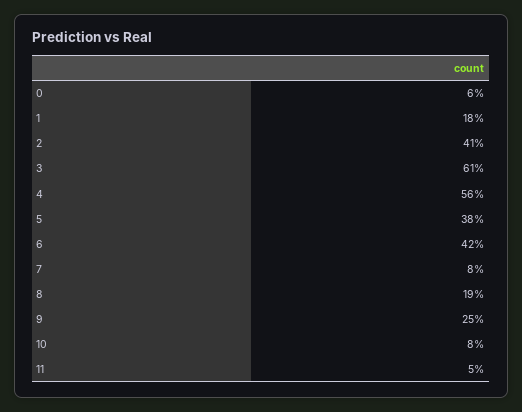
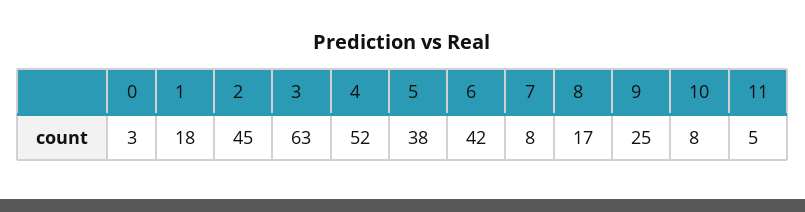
0: 6 -> 3
2: 41 -> 45
3: 61 -> 63
4: 56 -> 52
8: 19 -> 17

